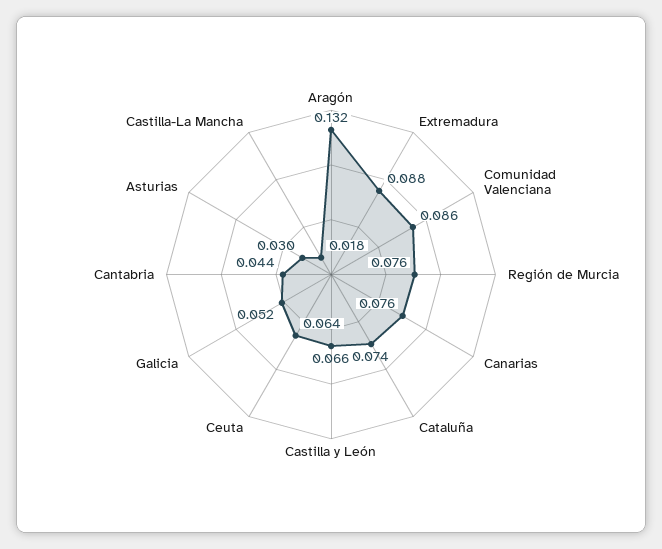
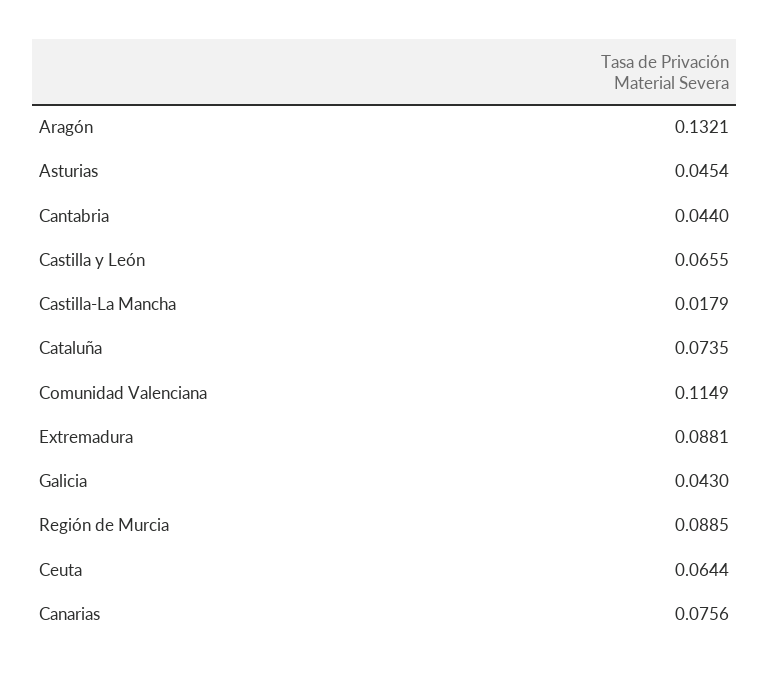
Comunidad Valenciana: 0.086 -> 0.1149
Región de Murcia: 0.076 -> 0.0885
Galicia: 0.052 -> 0.043
Asturias: 0.03 -> 0.0454

